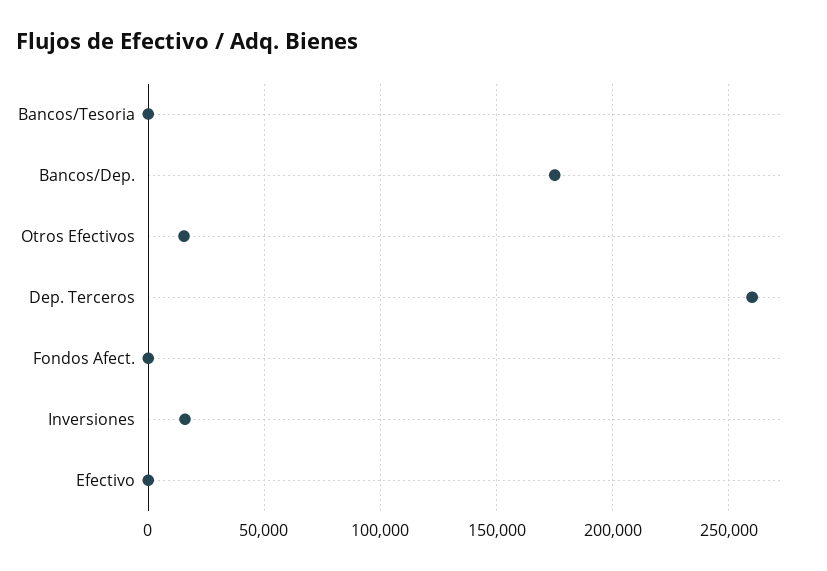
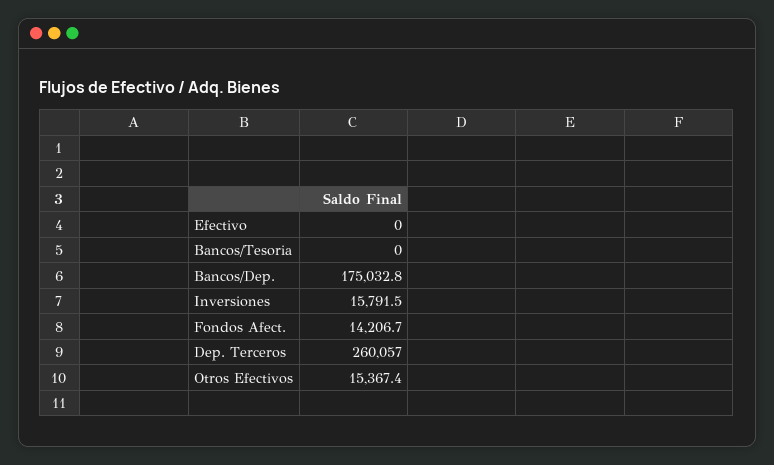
Fondos Afect.: 0 -> 14206.7

